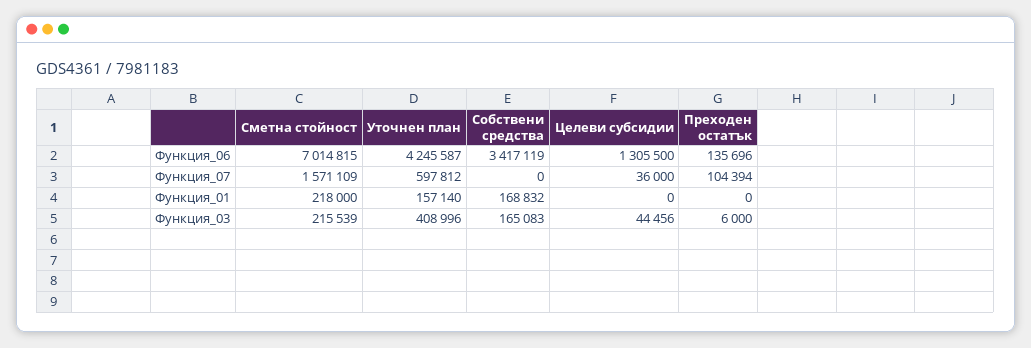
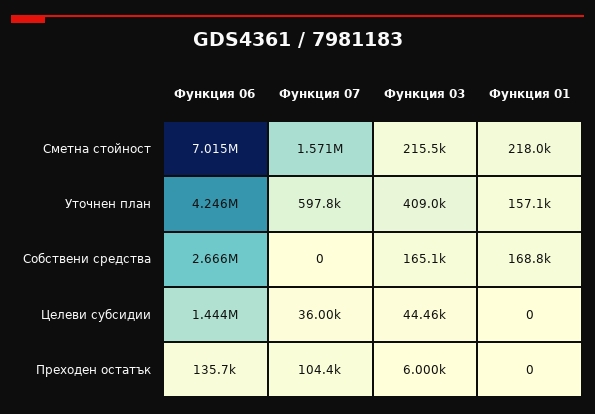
Собствени средства, Функция_06: 3417119 -> 2666000
Целеви субсидии, Функция_06: 1305500 -> 1444000

